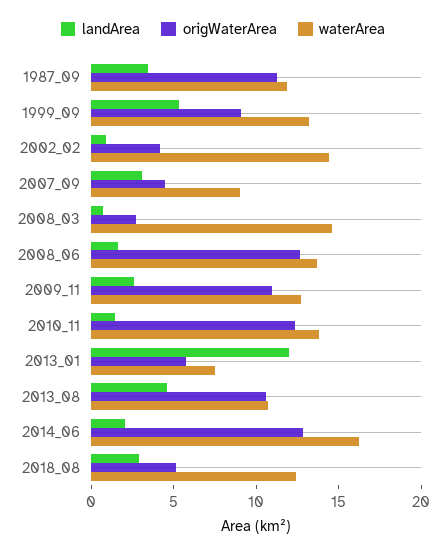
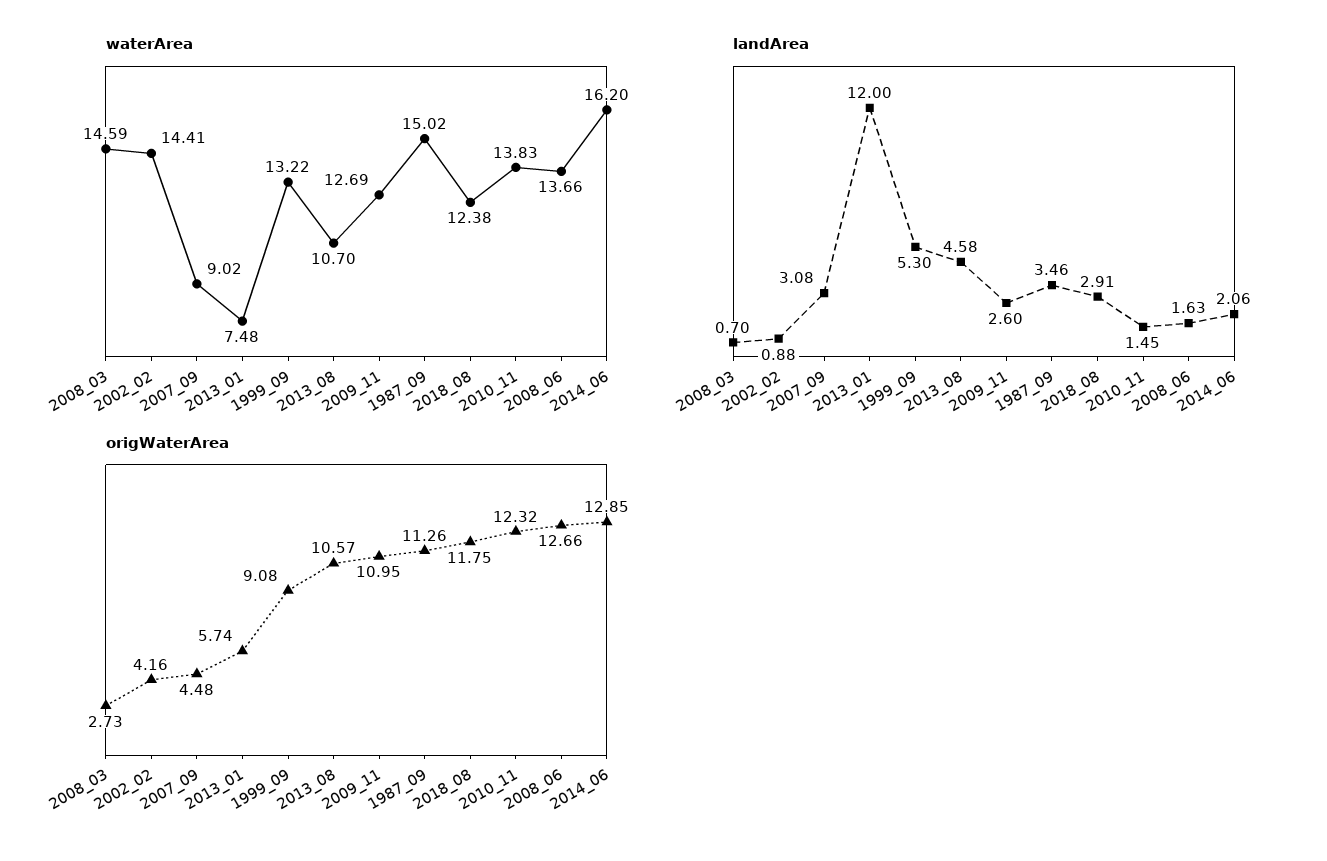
waterArea, 1987_09: 12 -> 15.02
origWaterArea, 2018_08: 5 -> 11.75

